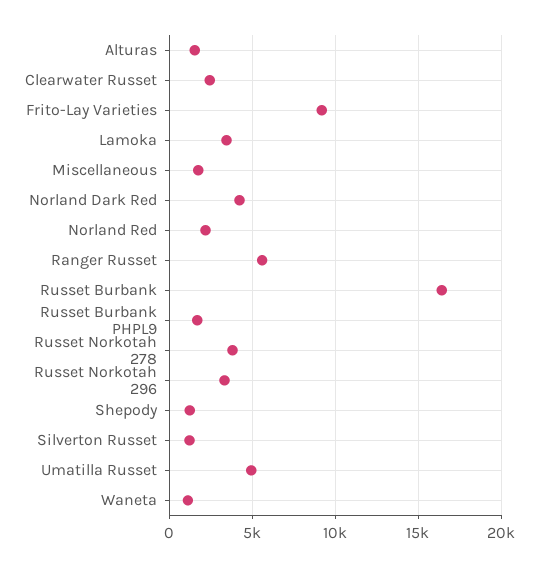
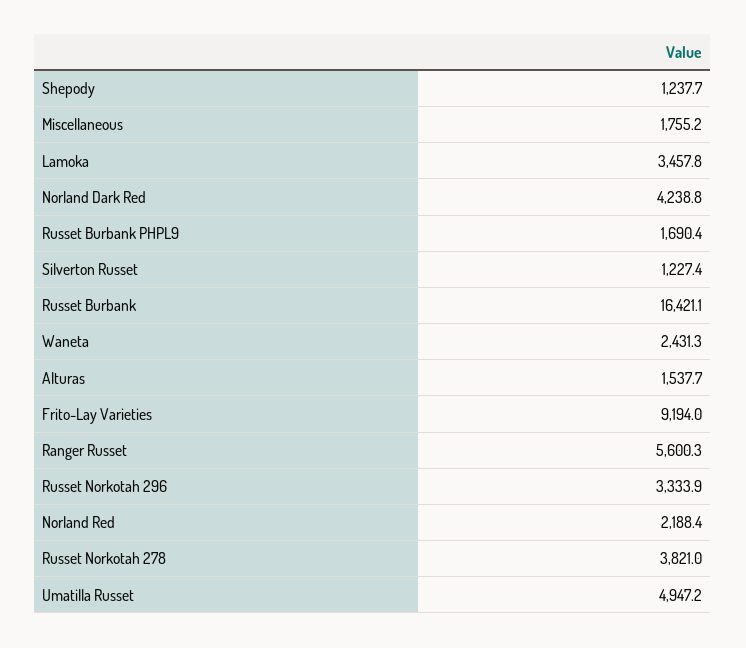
Clearwater Russet: 2500 -> none
Waneta: 1000 -> 2431.3

